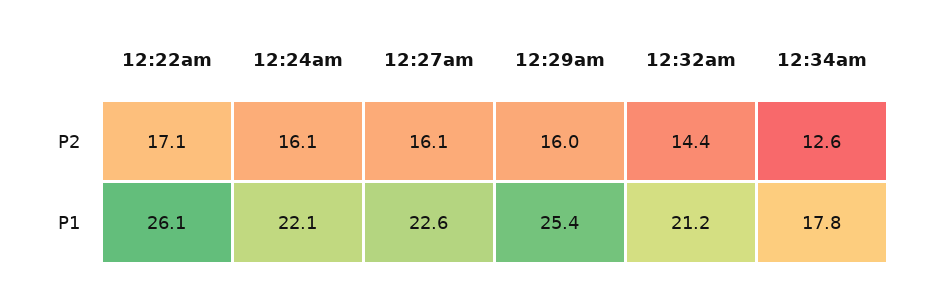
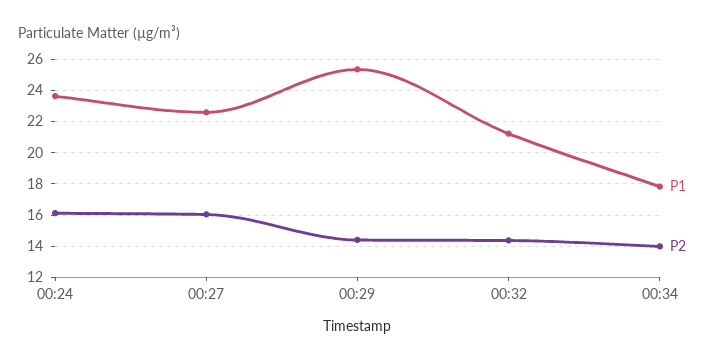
P2, 12:22am: 17.1 -> none
P2, 12:29am: 16 -> 14.5
P2, 12:34am: 12.6 -> 14
P1, 12:22am: 26.1 -> none
P1, 12:24am: 22.1 -> 23.5

